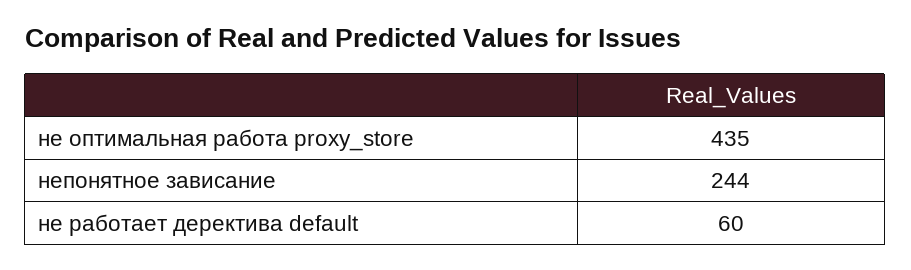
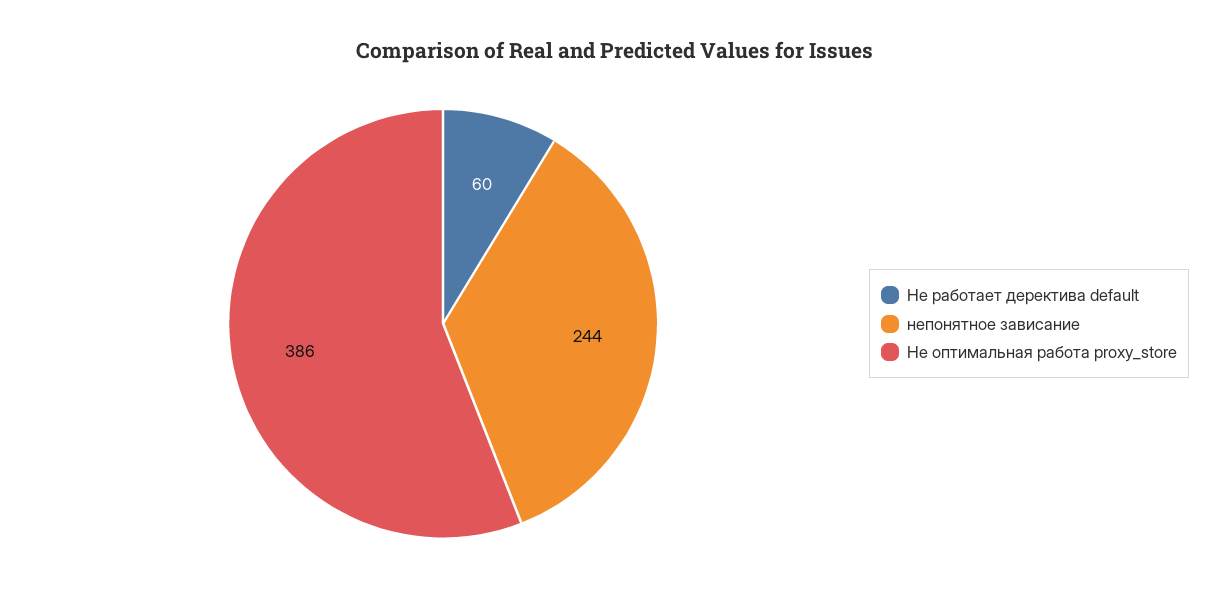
не оптимальная работа proxy_store: 435 -> 386

